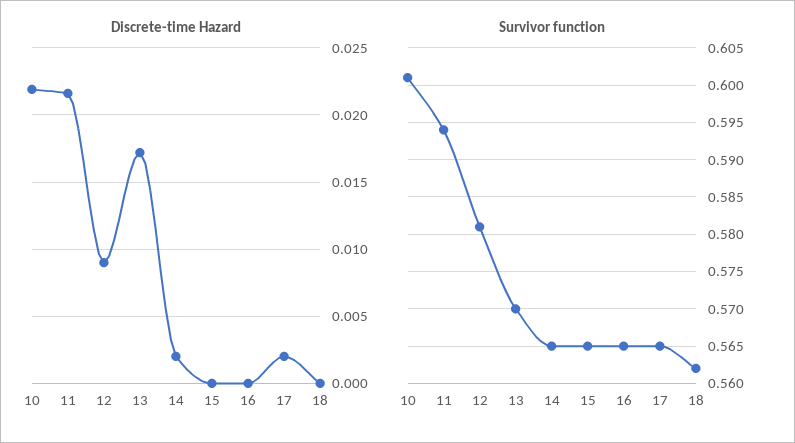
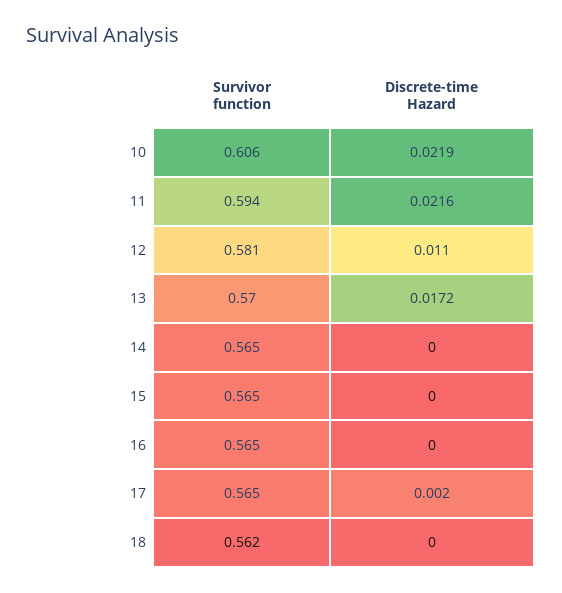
Discrete-time Hazard, 12: 0.009 -> 0.011
Discrete-time Hazard, 14: 0.002 -> 0
Survivor function, 10: 0.601 -> 0.606

